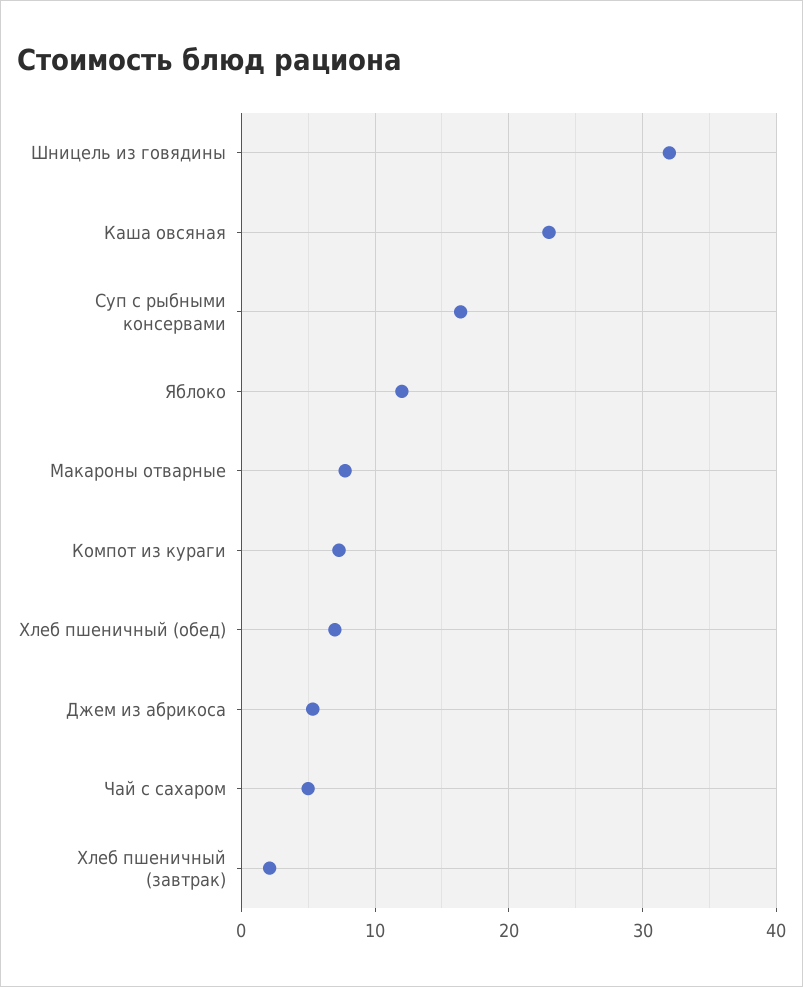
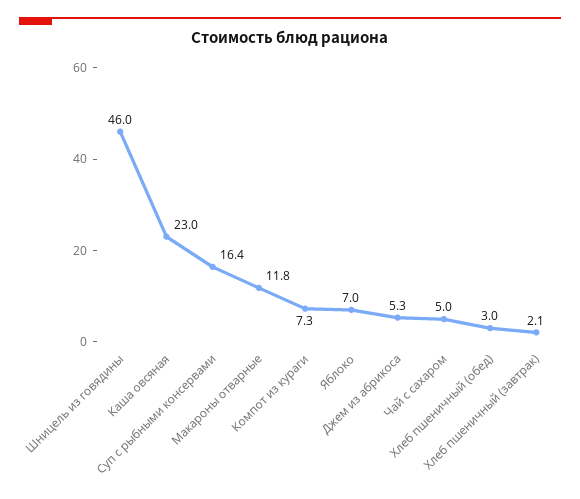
Шницель из говядины: 32 -> 46
Яблоко: 12 -> 7
Макароны отварные: 8 -> 11.8
Хлеб пшеничный (обед): 7 -> 3

